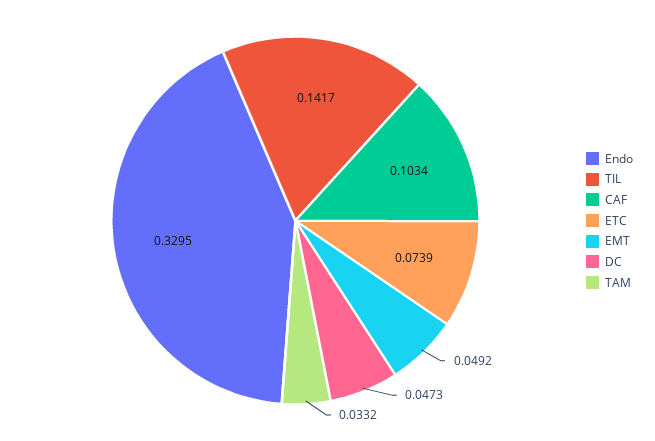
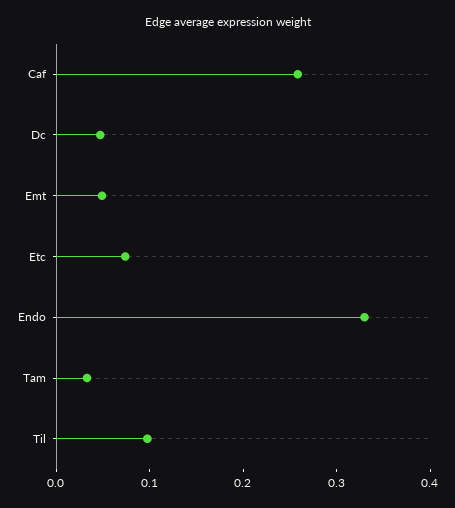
TIL: 0.1417 -> 0.1
CAF: 0.1034 -> 0.26

